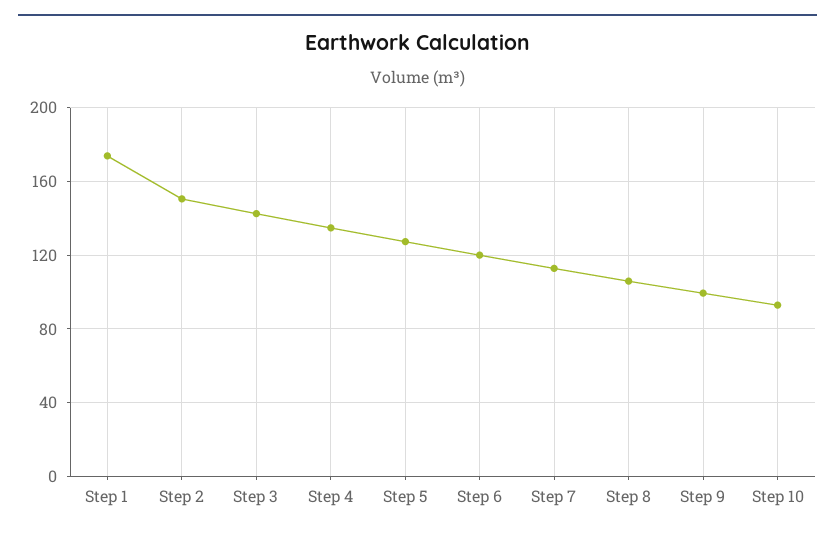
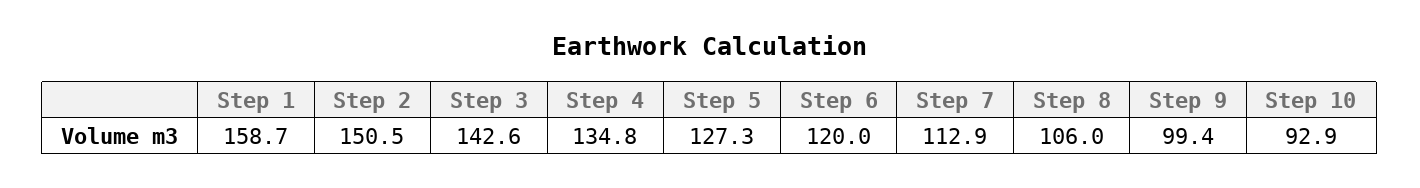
Step 1: 175 -> 158.7

